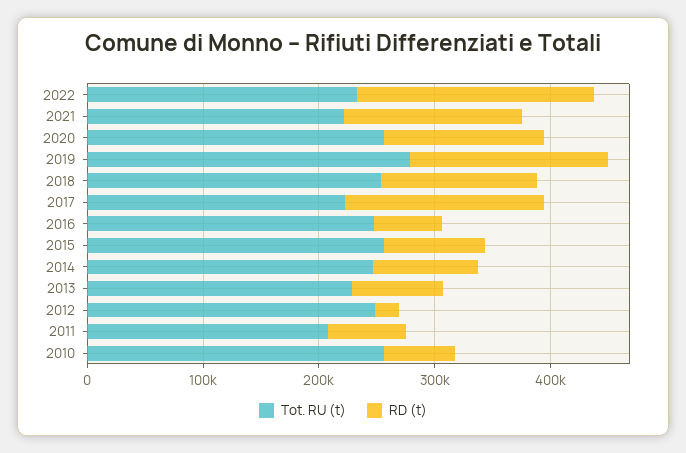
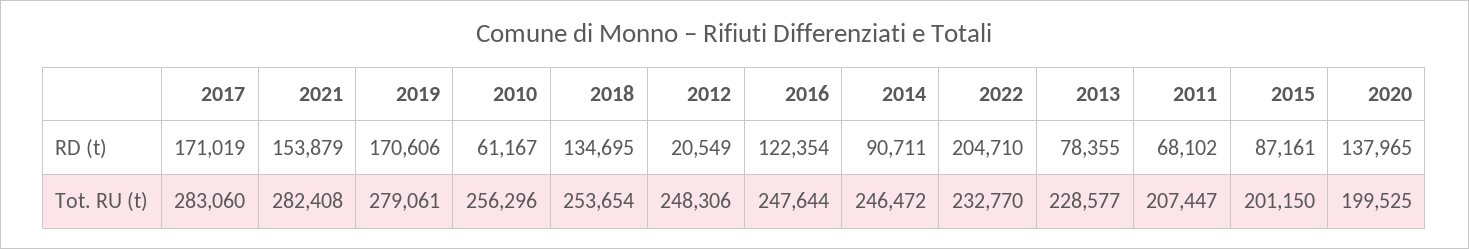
Tot. RU (t), 2021: 220000 -> 282408
Tot. RU (t), 2020: 260000 -> 199525
Tot. RU (t), 2017: 220000 -> 283060
RD (t), 2016: 60000 -> 122354
Tot. RU (t), 2015: 260000 -> 201150

